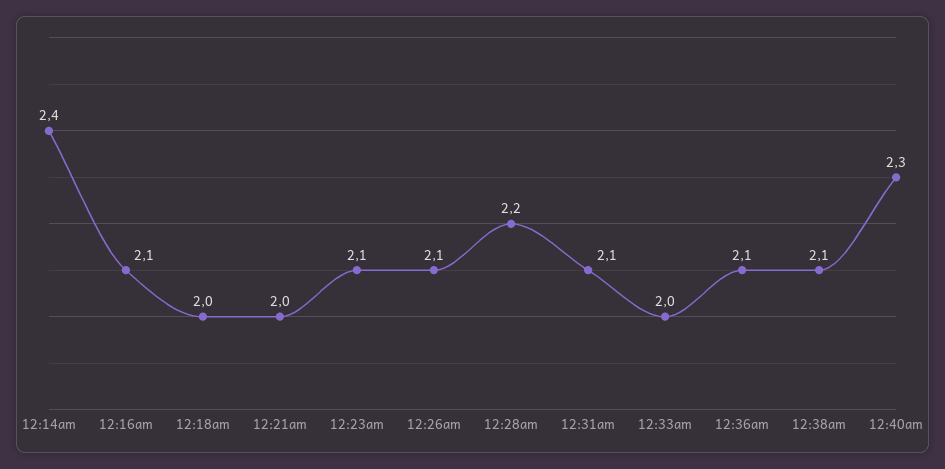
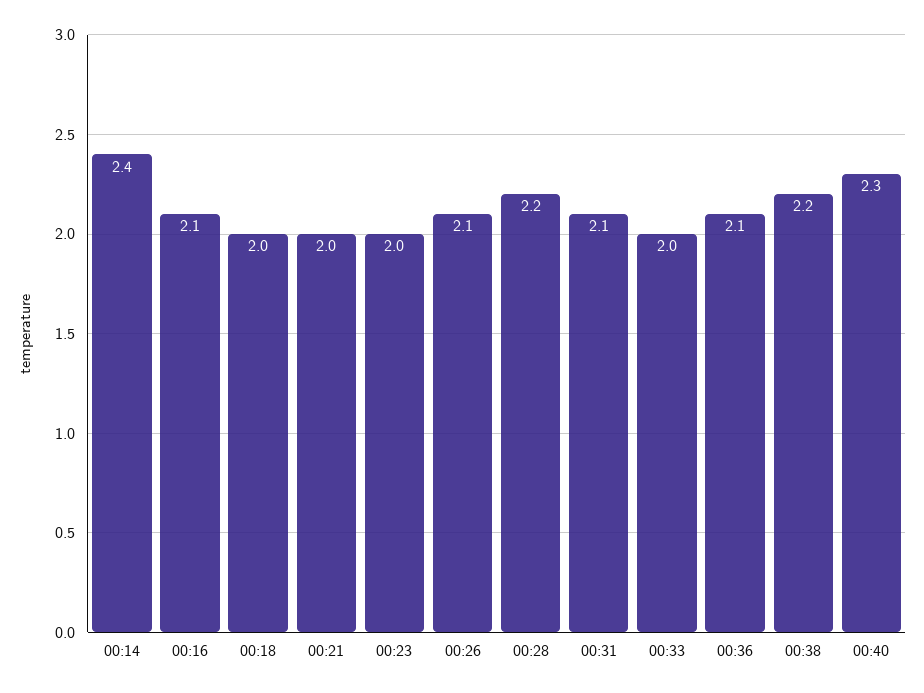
12:23am: 2.1 -> 2
12:38am: 2.1 -> 2.2

